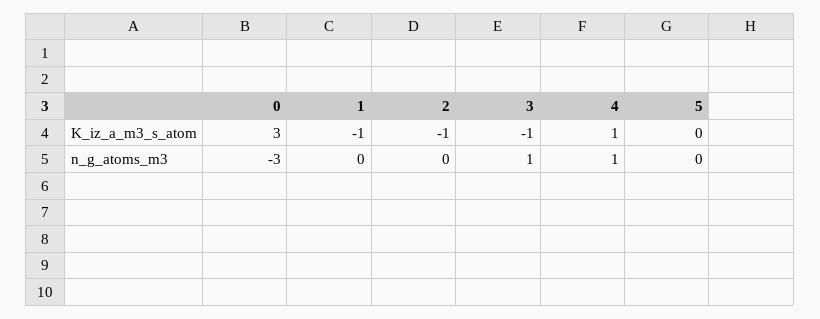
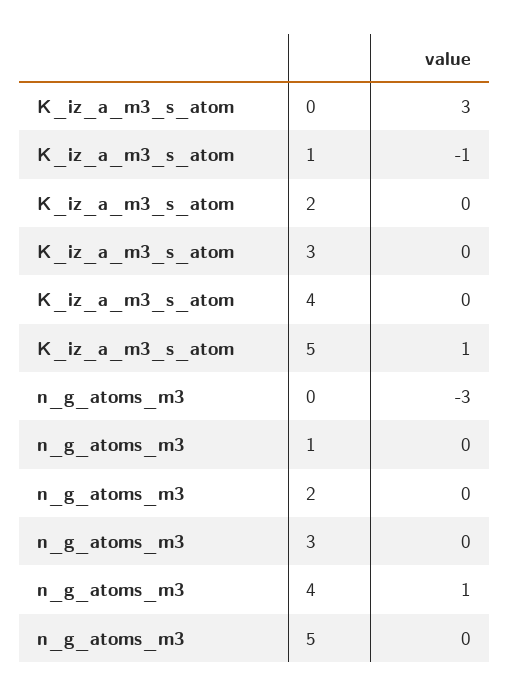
2, K_iz_a_m3_s_atom: -1 -> 0
3, K_iz_a_m3_s_atom: -1 -> 0
4, K_iz_a_m3_s_atom: 1 -> 0
5, K_iz_a_m3_s_atom: 0 -> 1
3, n_g_atoms_m3: 1 -> 0

